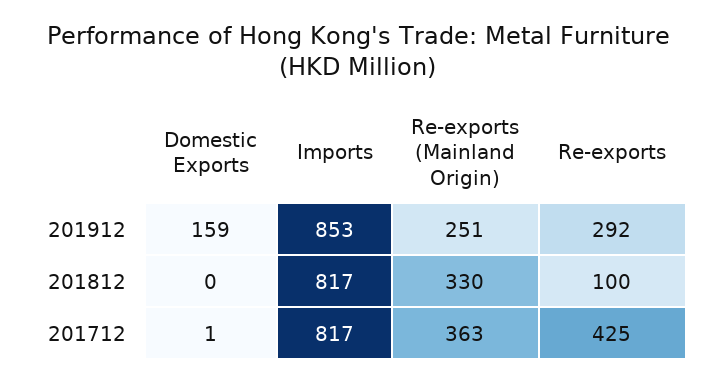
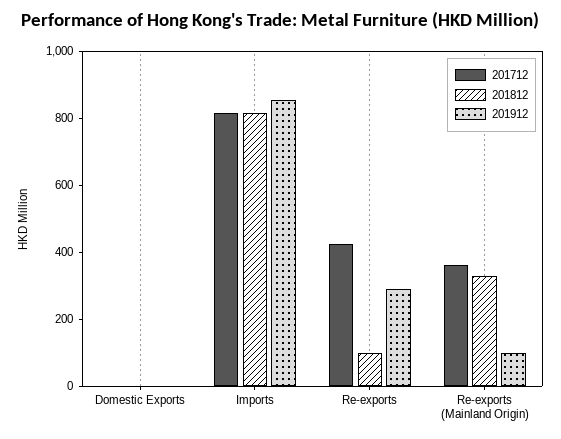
201912, Domestic Exports: 159 -> 0
201912, Re-exports (Mainland Origin): 251 -> 100

